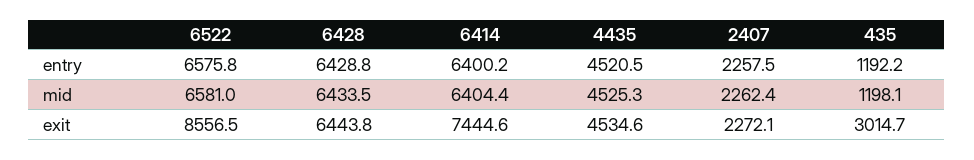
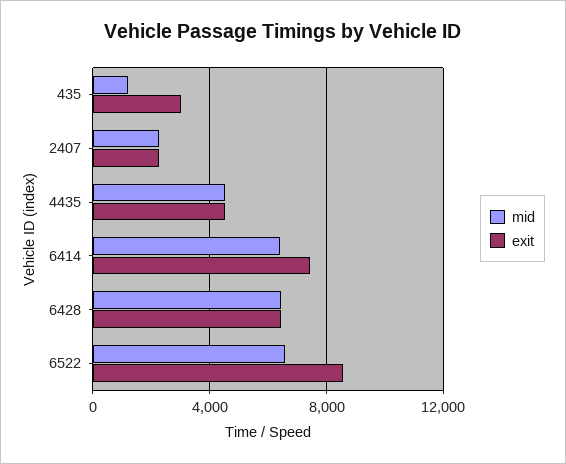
entry, 6522: 6575.8 -> none
entry, 6428: 6428.8 -> none
entry, 6414: 6400.2 -> none
entry, 4435: 4520.5 -> none
entry, 2407: 2257.5 -> none
entry, 435: 1192.2 -> none

